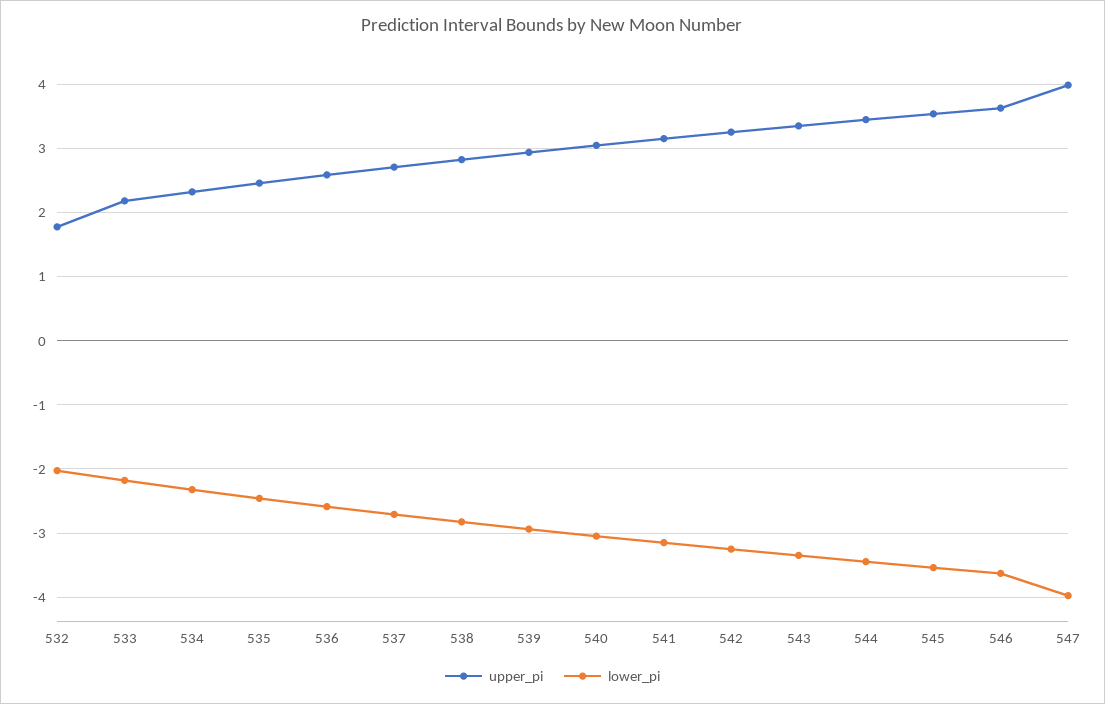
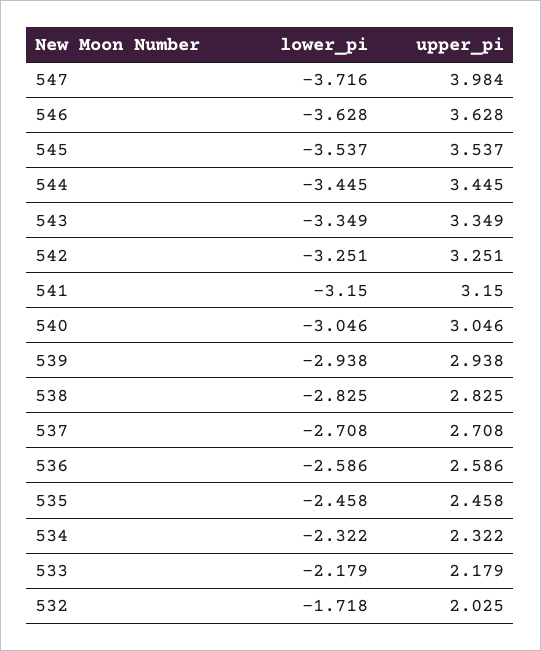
upper_pi, 532: 1.8 -> 2.025
lower_pi, 532: -2 -> -1.718
lower_pi, 547: -4 -> -3.716

